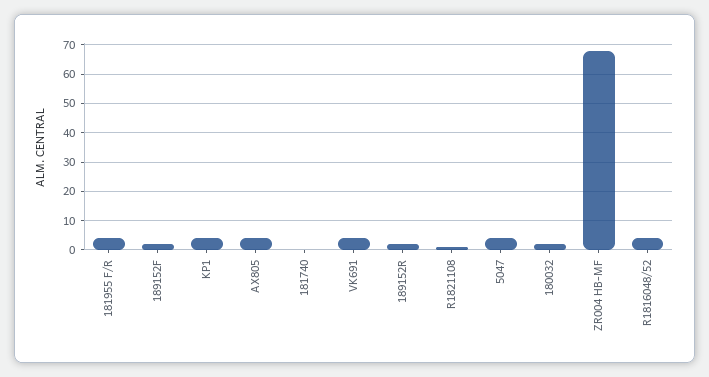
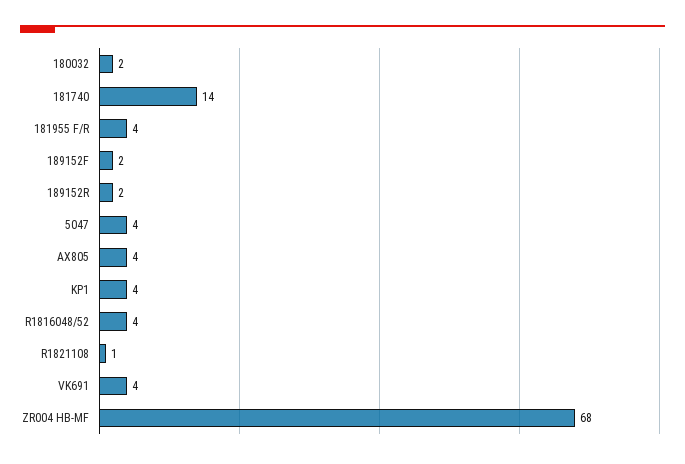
181740: 0 -> 14

